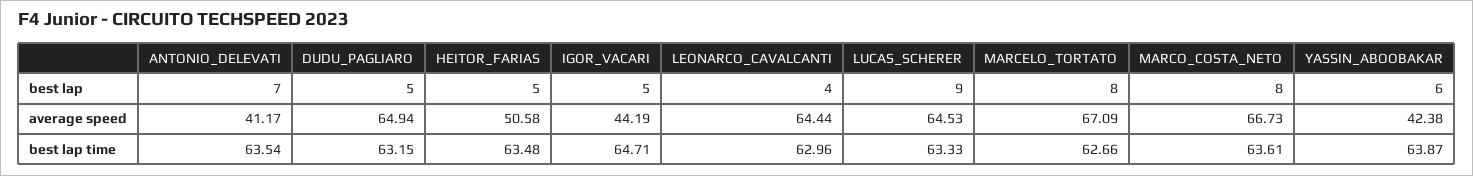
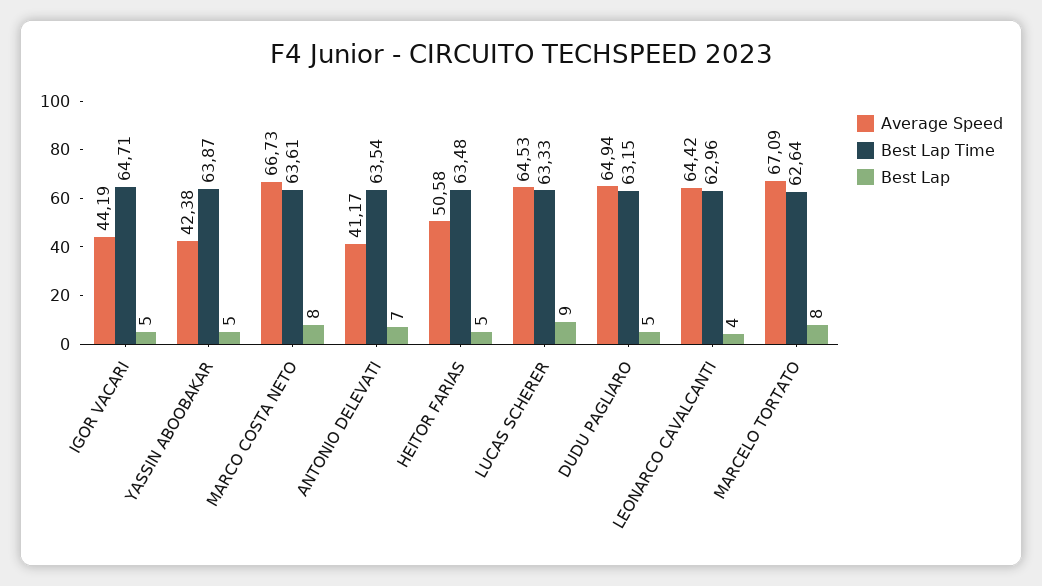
best lap, YASSIN_ABOOBAKAR: 6 -> 5
average speed, LEONARCO_CAVALCANTI: 64.44 -> 64.42
best lap time, MARCELO_TORTATO: 62.66 -> 62.64

